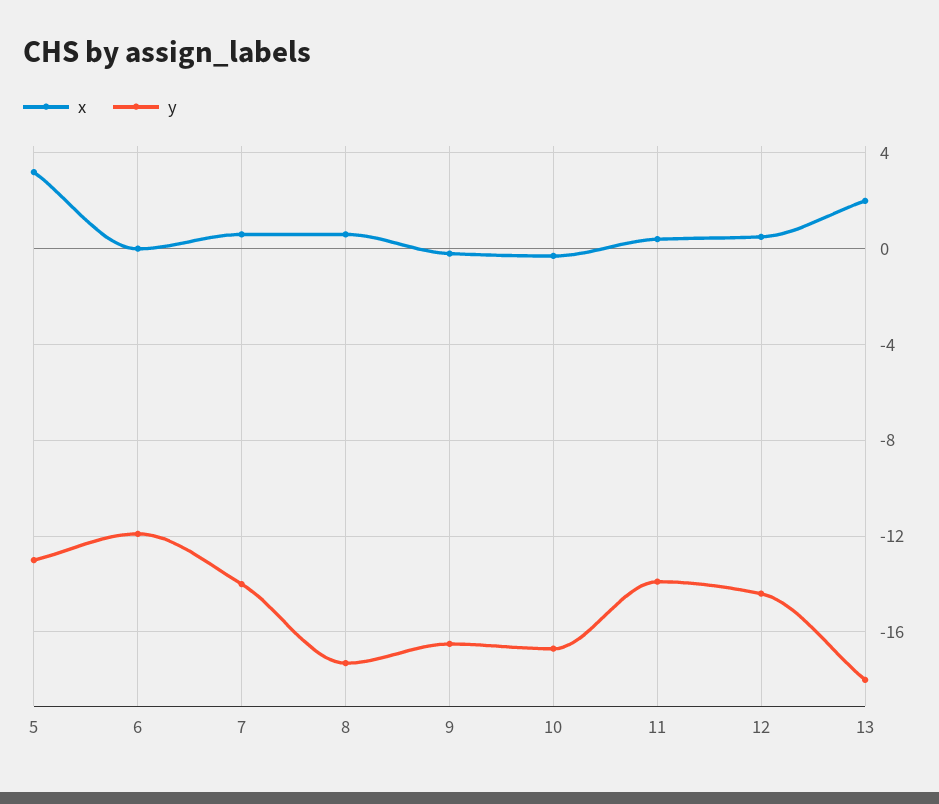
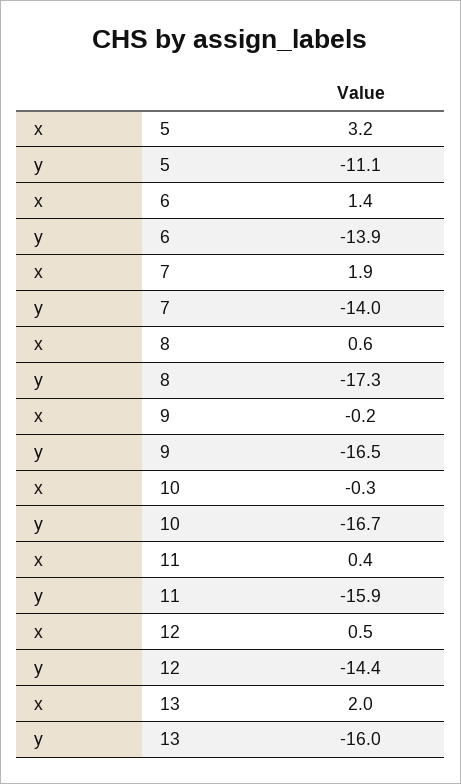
y, 5: -13 -> -11.1
x, 6: 0 -> 1.4
y, 6: -12 -> -13.9
x, 7: 0.5 -> 1.9
y, 11: -14 -> -15.9
y, 13: -18 -> -16

